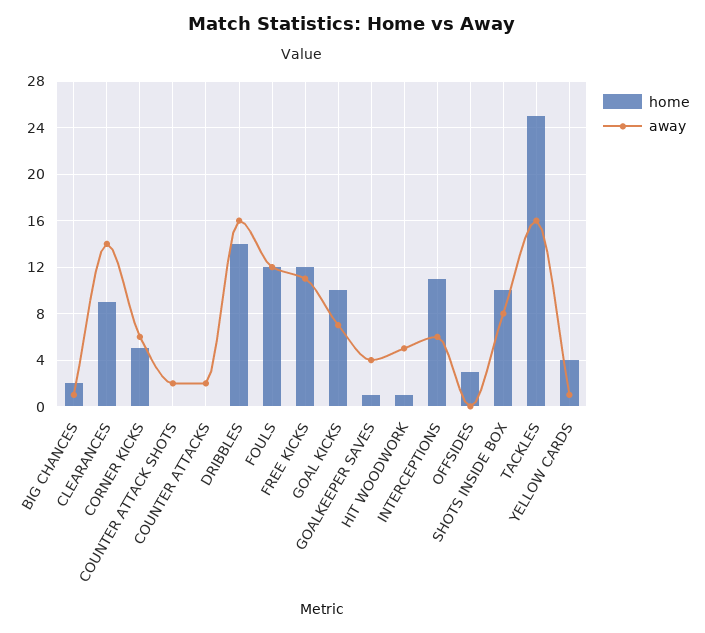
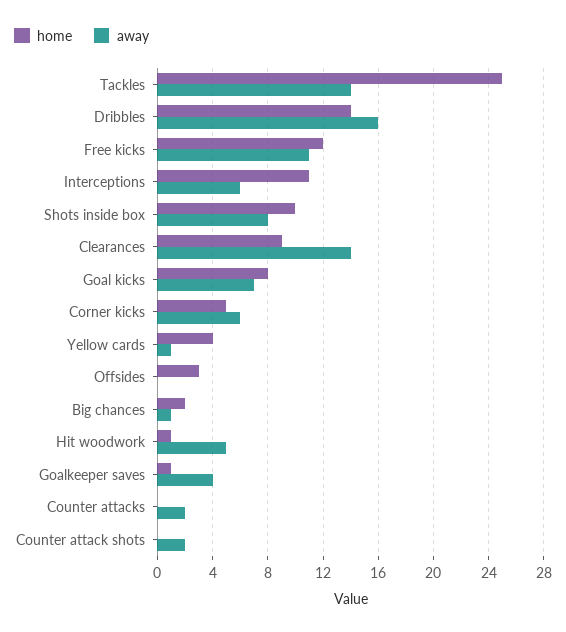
home, FOULS: 12 -> none
away, FOULS: 12 -> none
home, GOAL KICKS: 10 -> 8
away, TACKLES: 16 -> 14

